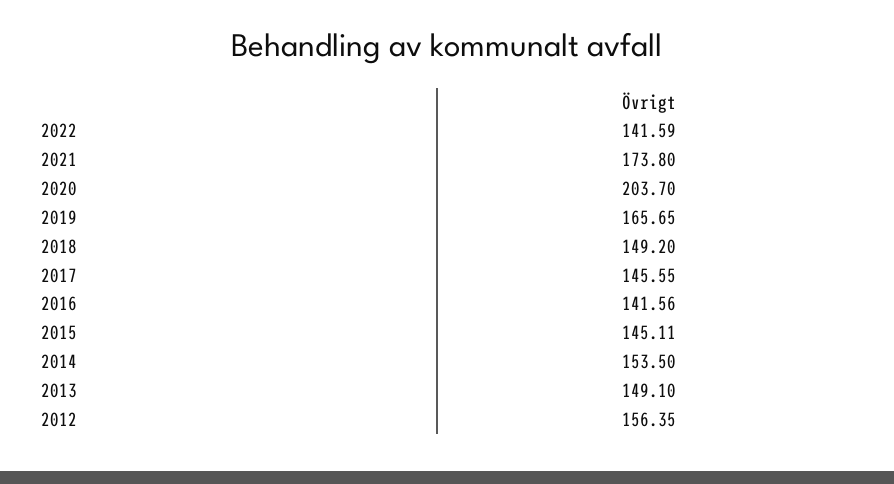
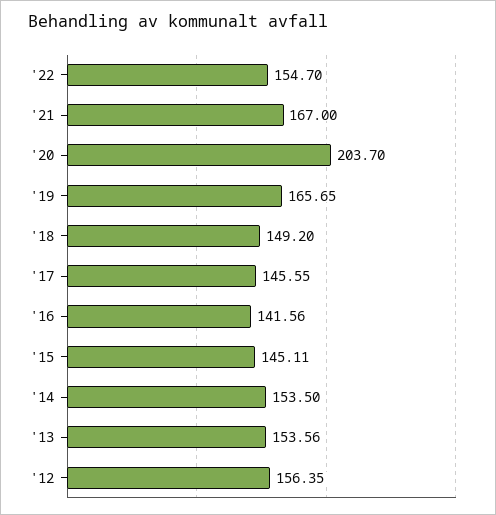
2022: 141.59 -> 154.7
2021: 173.8 -> 167
2013: 149.1 -> 153.56

